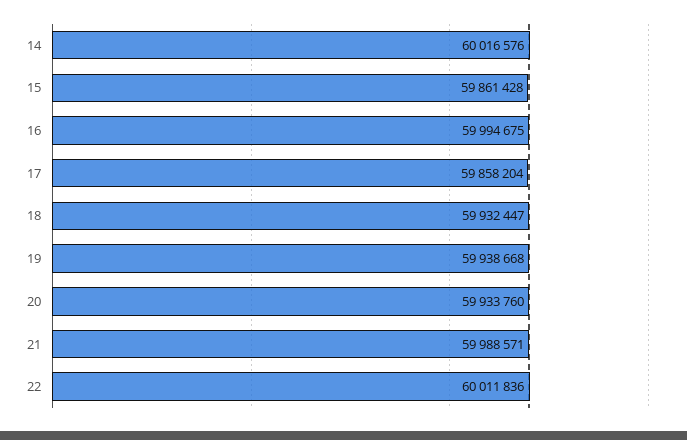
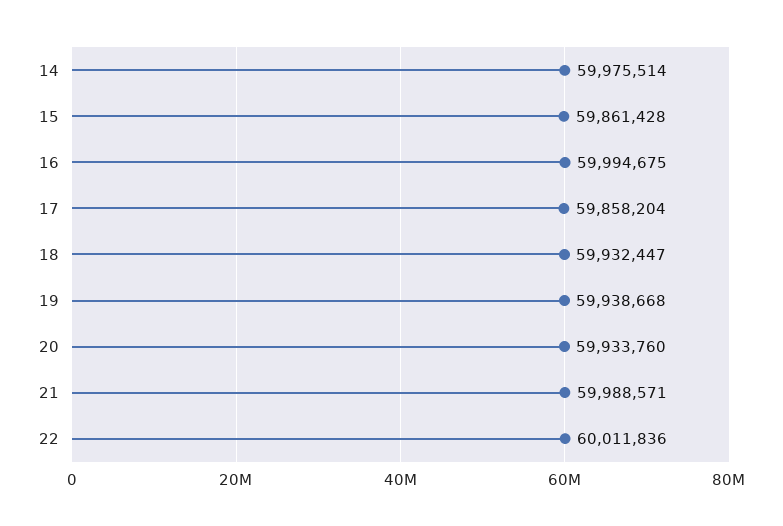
14: 60016576 -> 59975514

